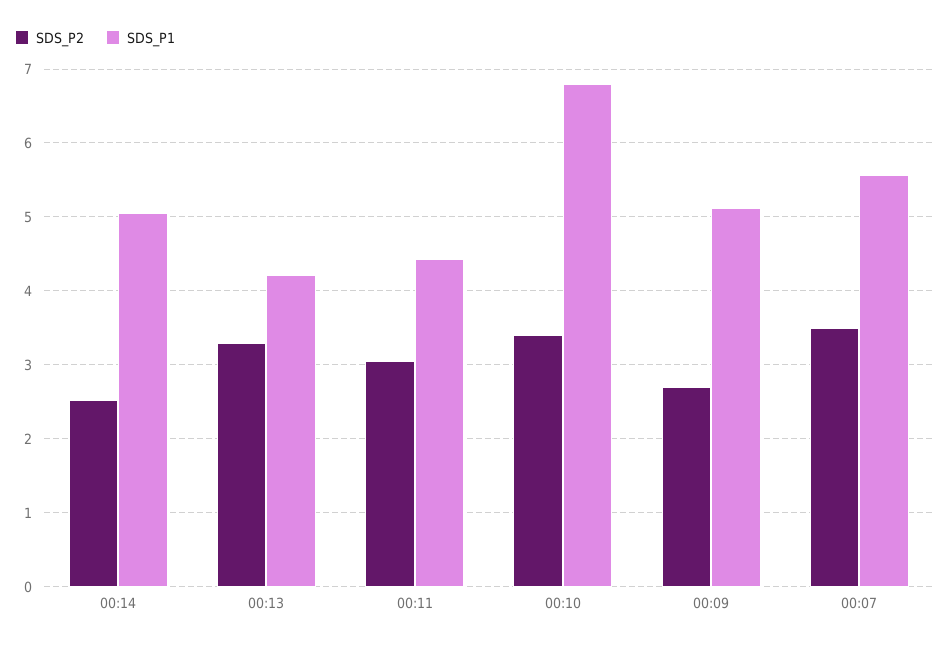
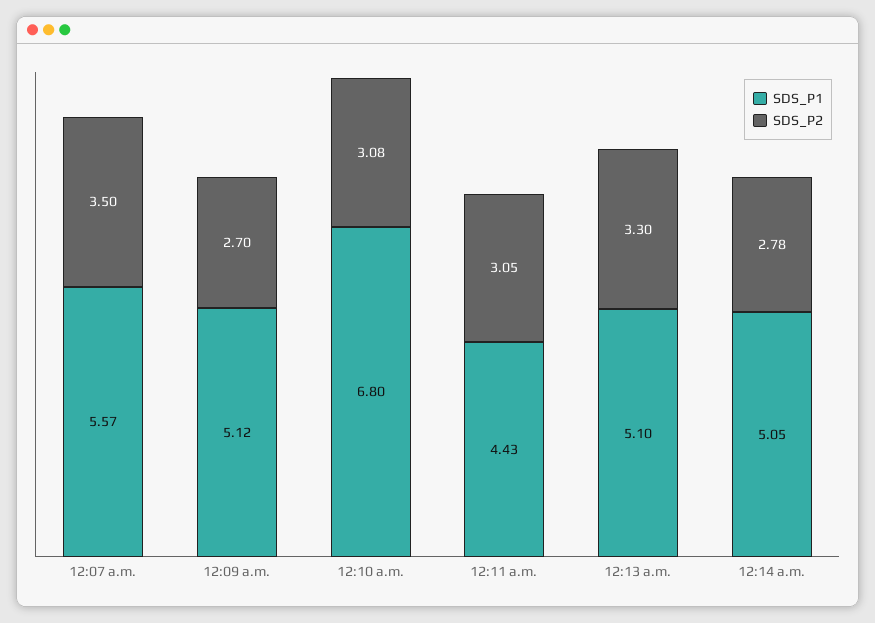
SDS_P2, 00:14: 2.5 -> 2.78
SDS_P1, 00:13: 4.2 -> 5.1
SDS_P2, 00:10: 3.4 -> 3.08

